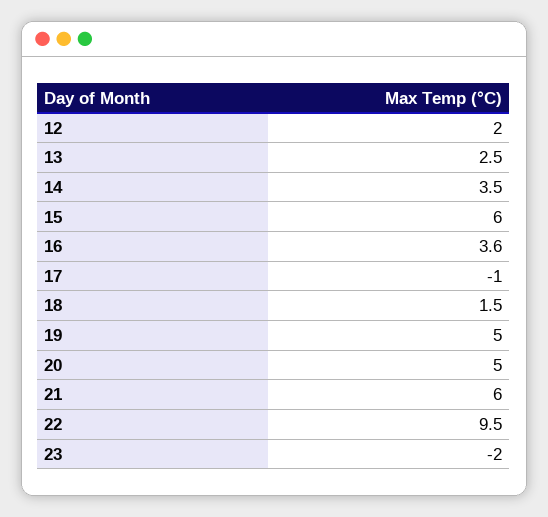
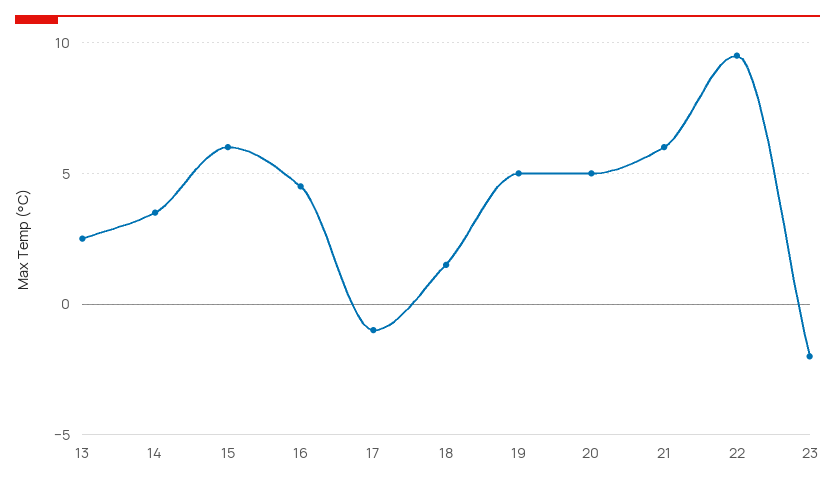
12: 2 -> none
16: 3.6 -> 4.5

